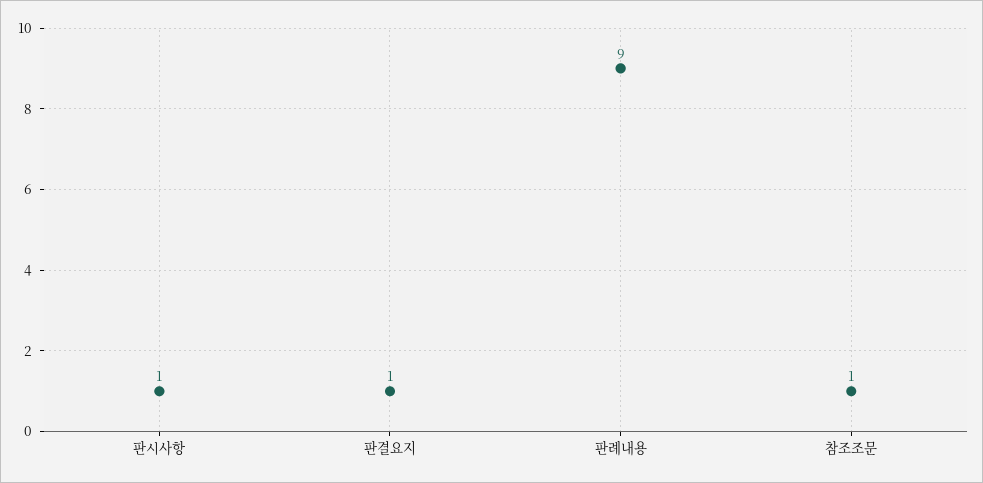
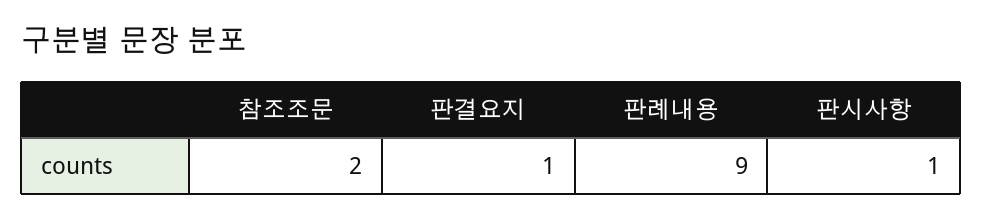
참조조문: 1 -> 2

